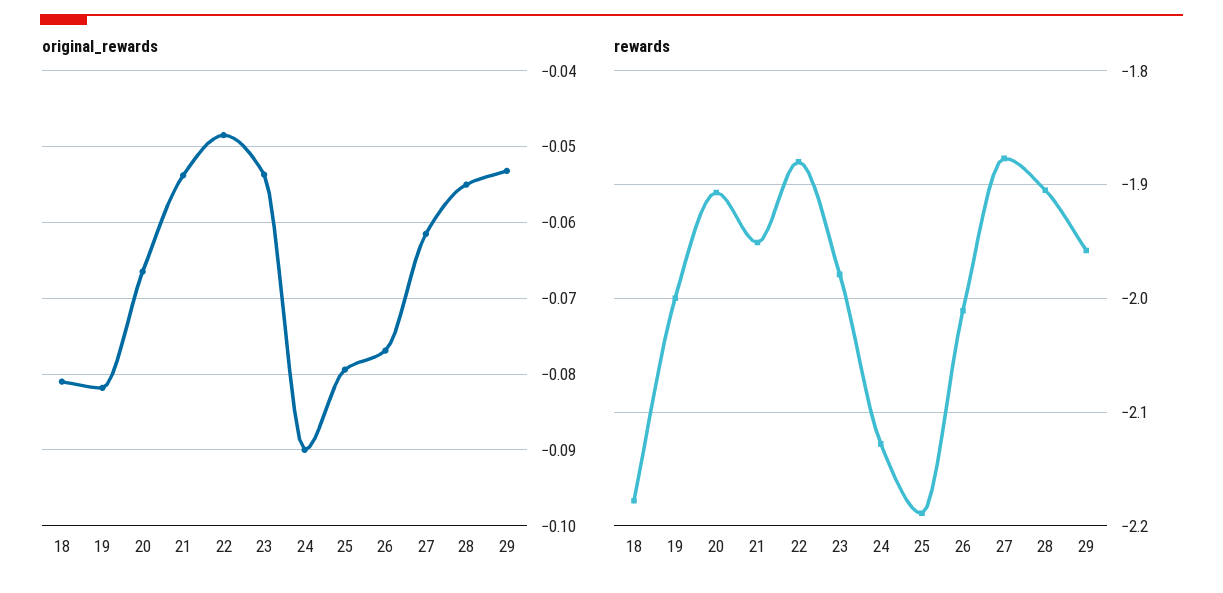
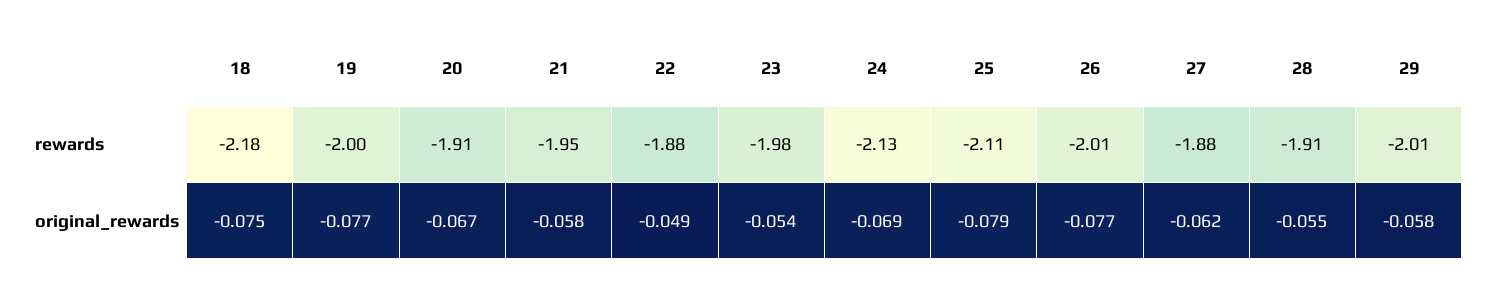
original_rewards, 18: -0.081 -> -0.075
original_rewards, 19: -0.082 -> -0.077
original_rewards, 21: -0.054 -> -0.058
original_rewards, 24: -0.09 -> -0.069
original_rewards, 29: -0.053 -> -0.058
rewards, 25: -2.19 -> -2.11
rewards, 29: -1.96 -> -2.01

